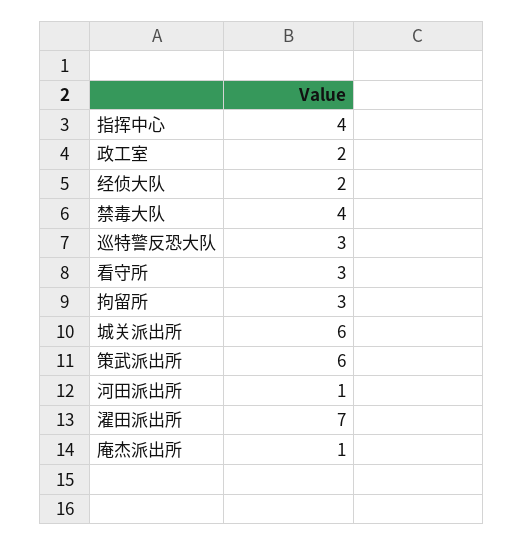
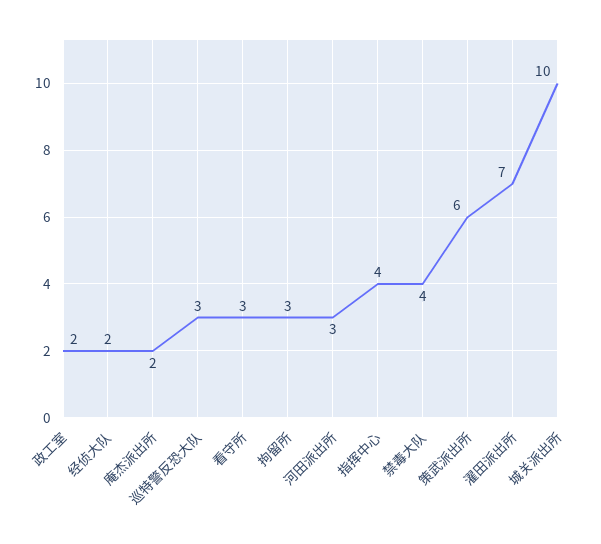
城关派出所: 6 -> 10
河田派出所: 1 -> 3
庵杰派出所: 1 -> 2

